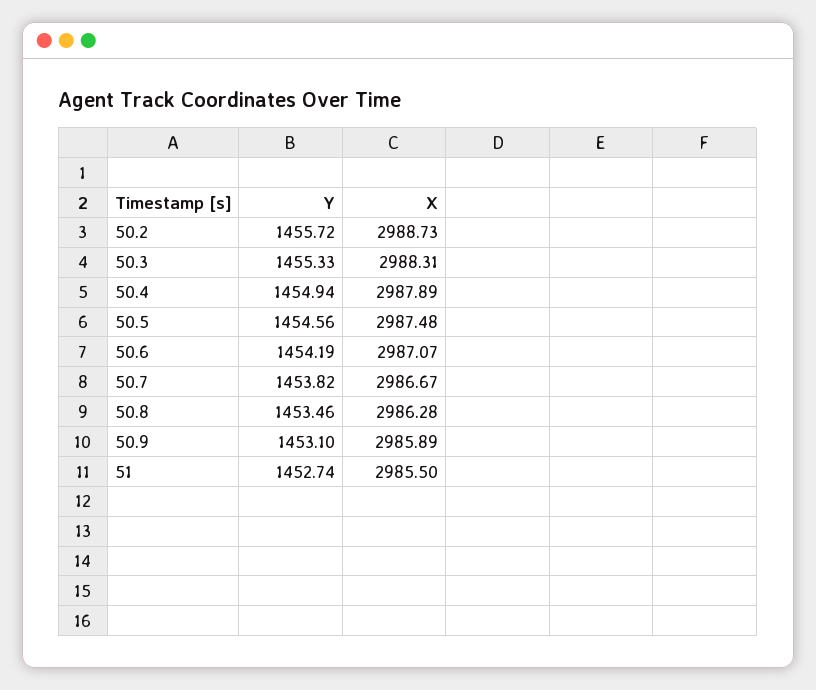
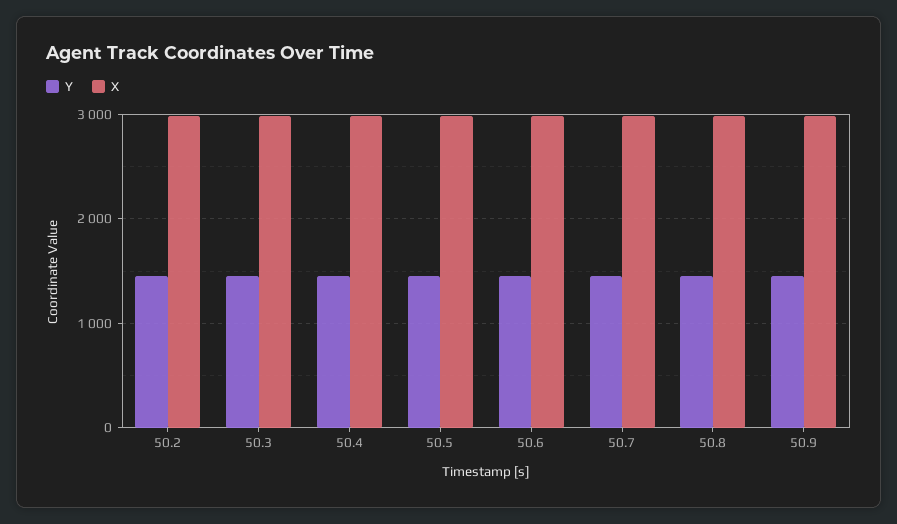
Y, 51: 1452.74 -> none
X, 51: 2985.5 -> none

